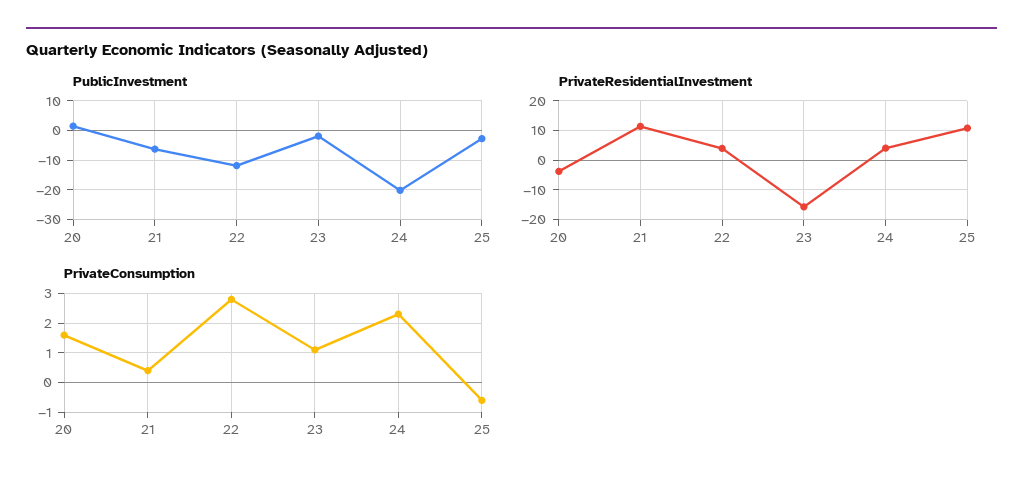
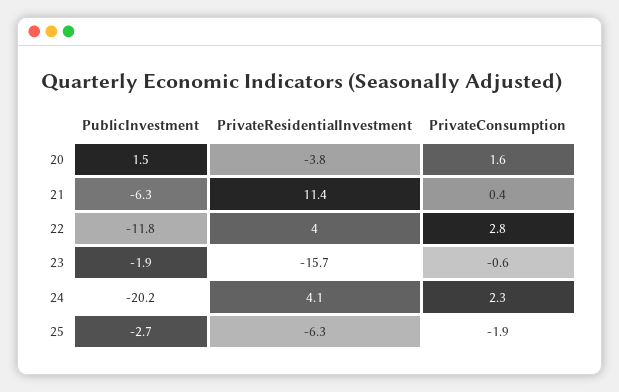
PrivateResidentialInvestment, 25: 10 -> -6.3
PrivateConsumption, 23: 1 -> -0.6
PrivateConsumption, 25: -0.5 -> -1.9

